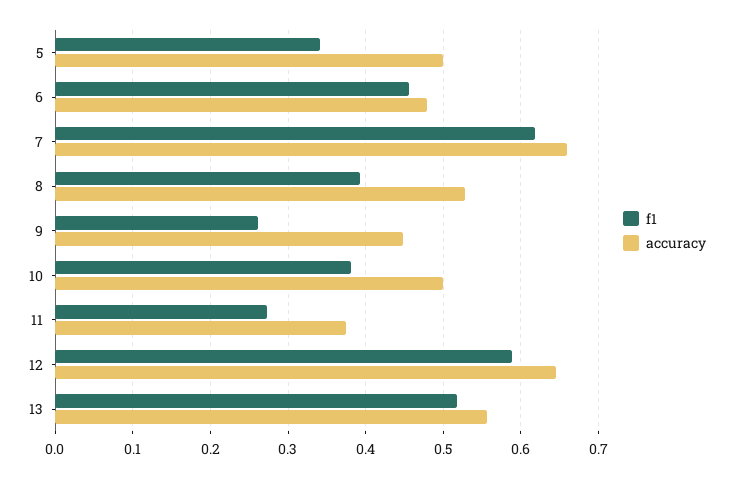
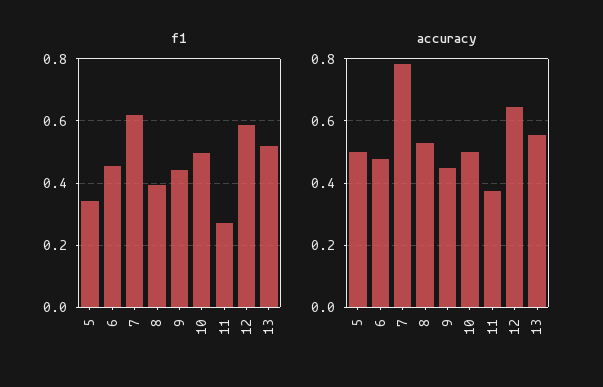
accuracy, 7: 0.66 -> 0.78
f1, 9: 0.26 -> 0.44
f1, 10: 0.38 -> 0.5

